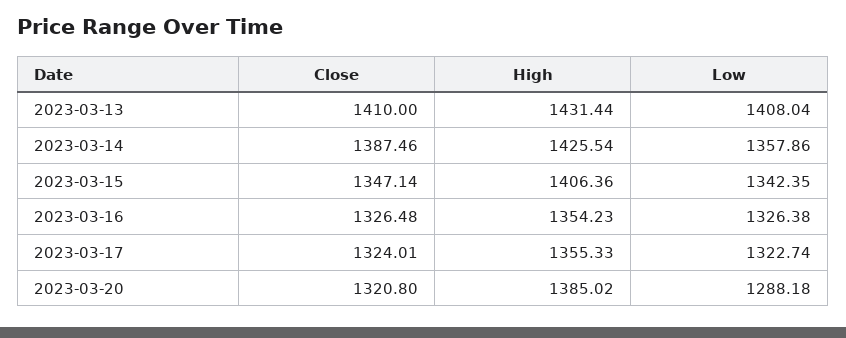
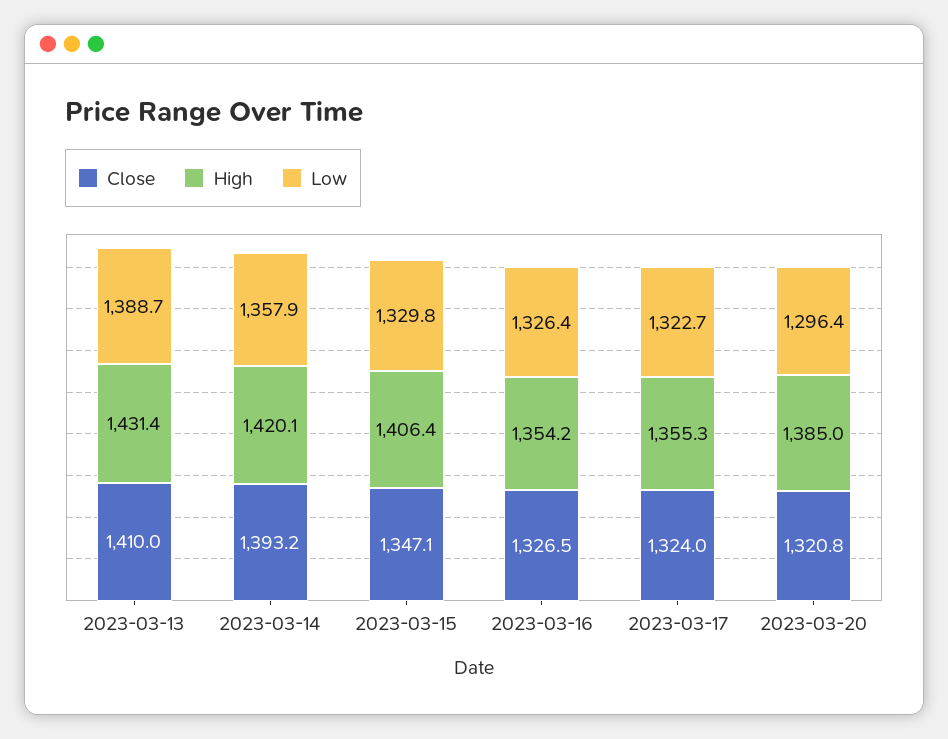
Low, 2023-03-13: 1408.04 -> 1388.7
Close, 2023-03-14: 1387.46 -> 1393.2
High, 2023-03-14: 1425.54 -> 1420.1
Low, 2023-03-15: 1342.35 -> 1329.8
Low, 2023-03-20: 1288.18 -> 1296.4

